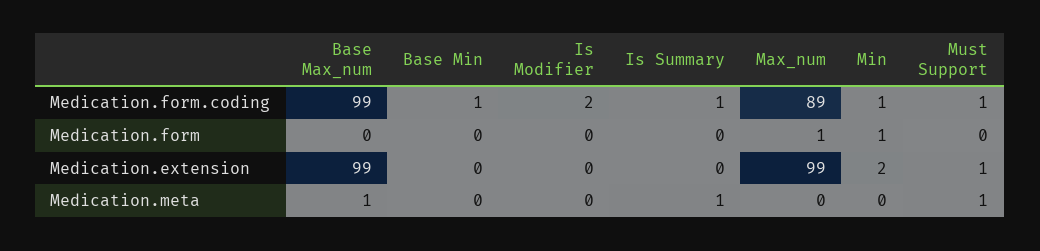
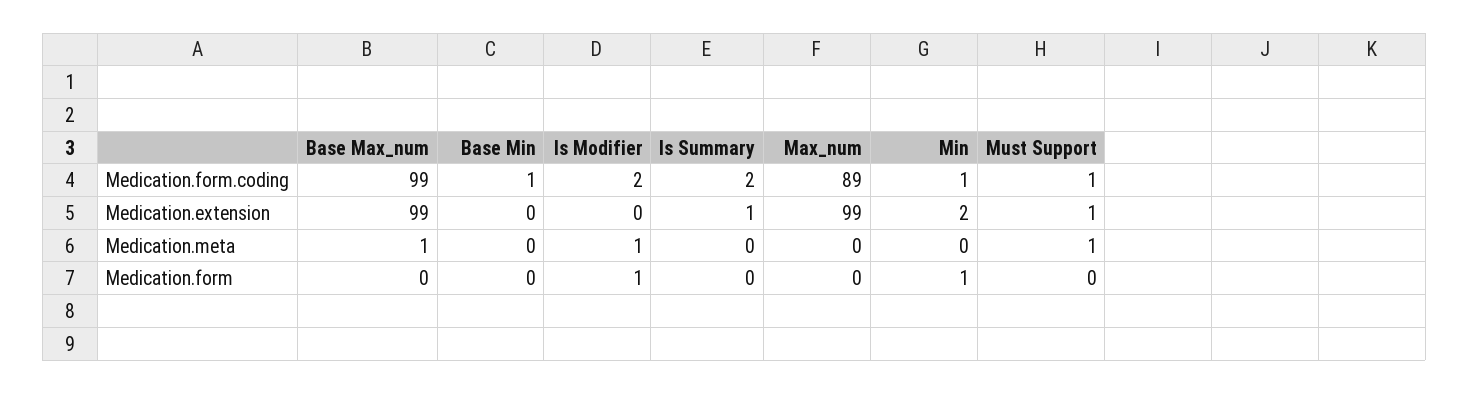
Is Summary, Medication.form.coding: 1 -> 2
Is Modifier, Medication.form: 0 -> 1
Max_num, Medication.form: 1 -> 0
Is Summary, Medication.extension: 0 -> 1
Is Modifier, Medication.meta: 0 -> 1
Is Summary, Medication.meta: 1 -> 0

